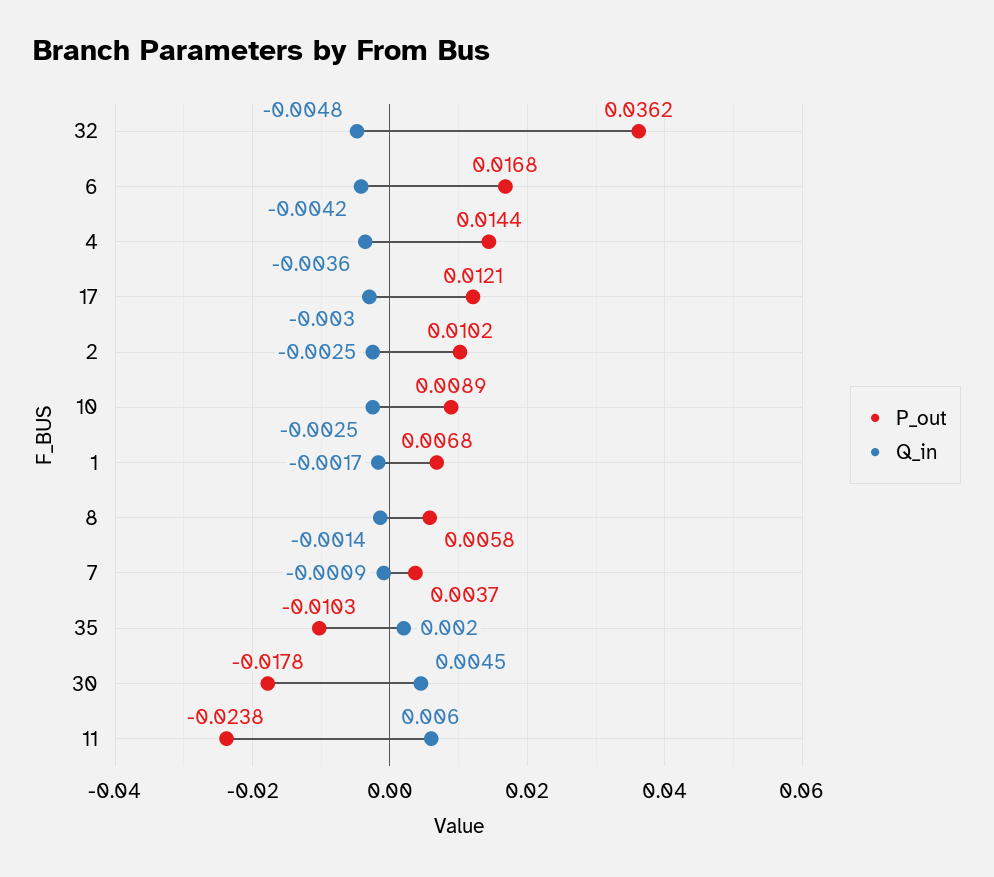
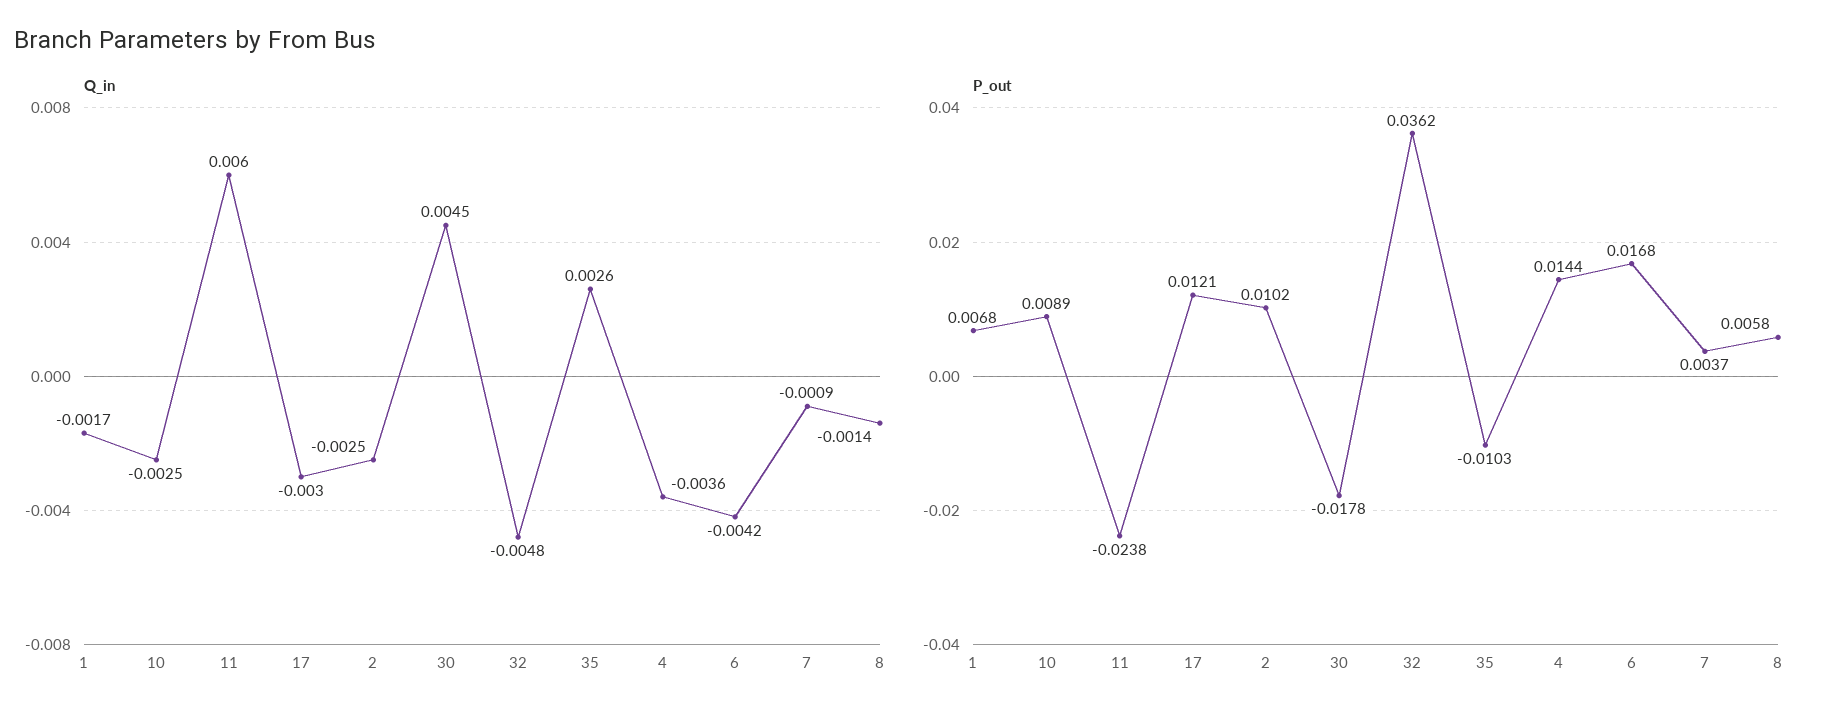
Q_in, 35: 0.002 -> 0.0026

